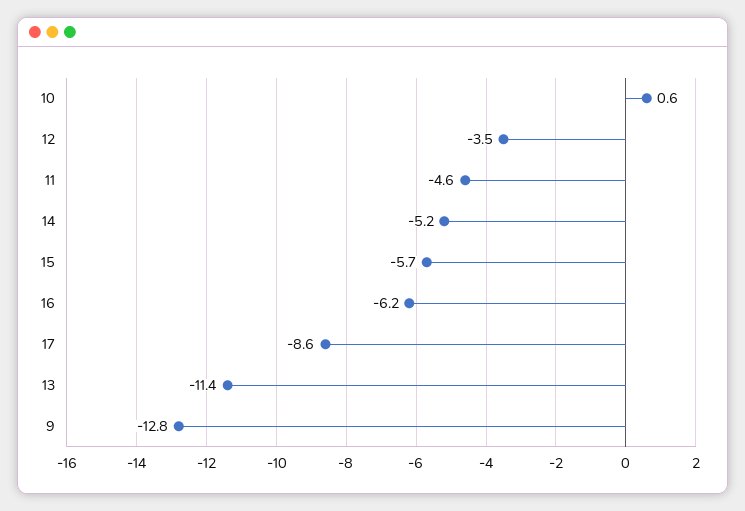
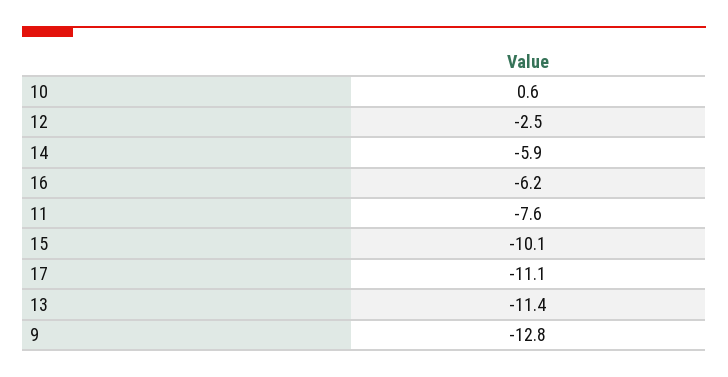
12: -3.5 -> -2.5
11: -4.6 -> -7.6
14: -5.2 -> -5.9
15: -5.7 -> -10.1
17: -8.6 -> -11.1

